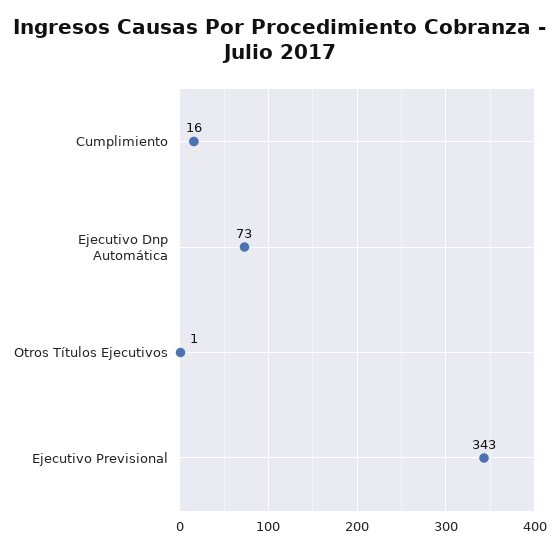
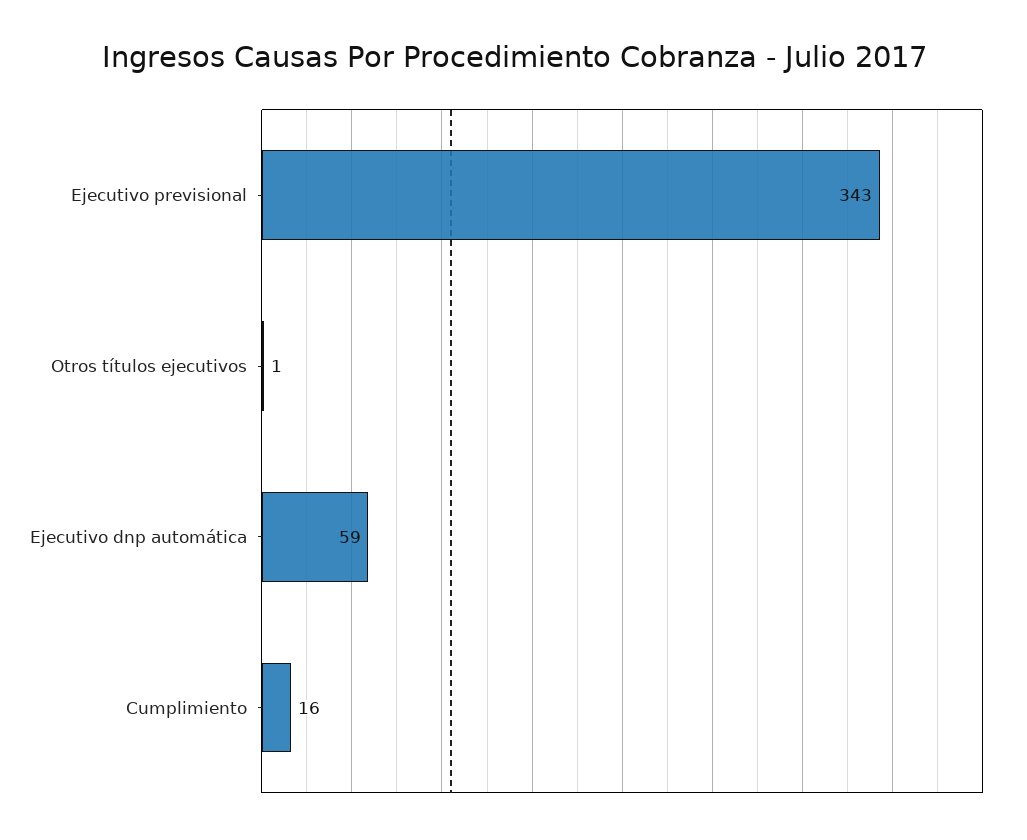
Ejecutivo Dnp Automática: 73 -> 59

